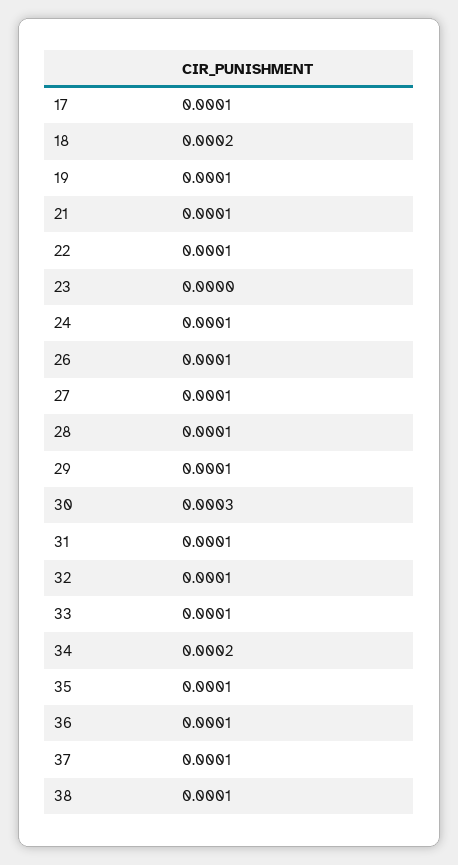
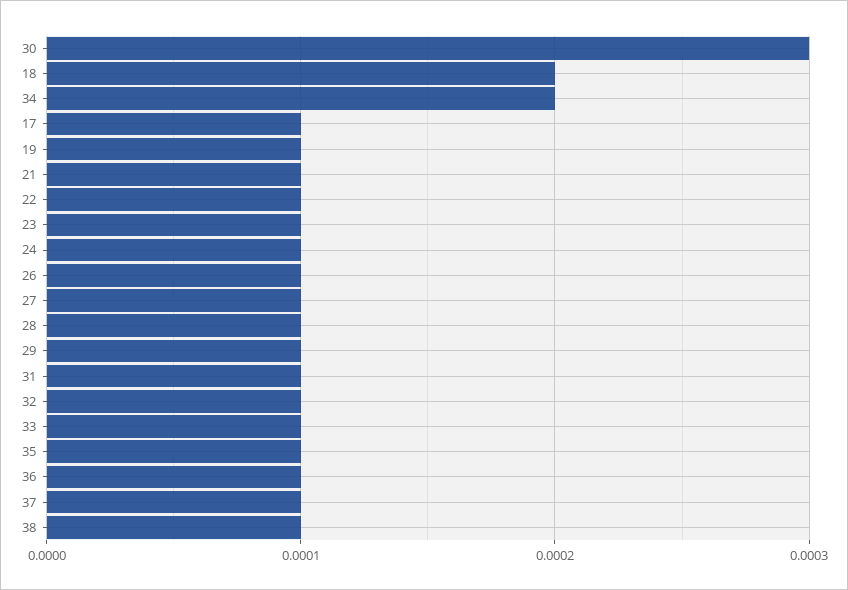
23: 0 -> 0.0001

